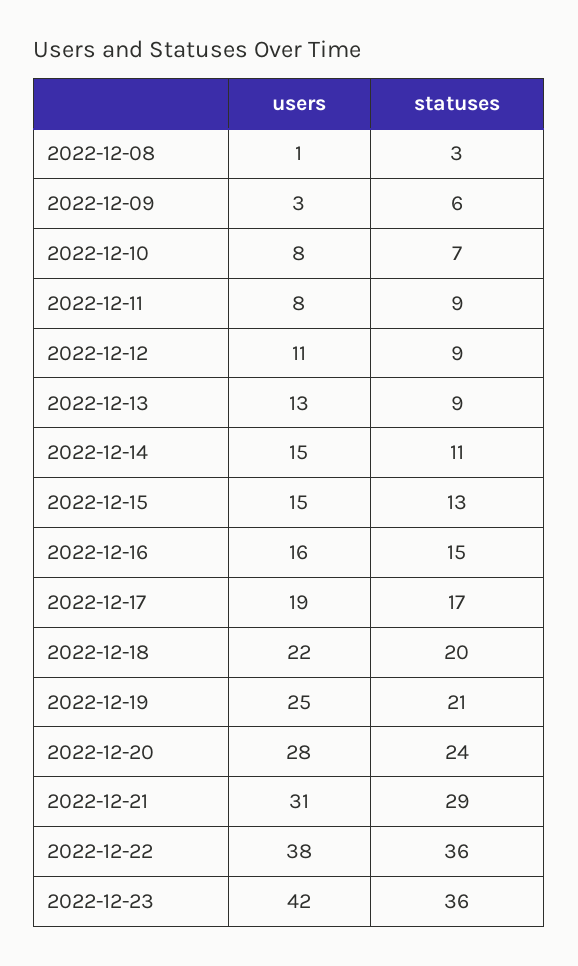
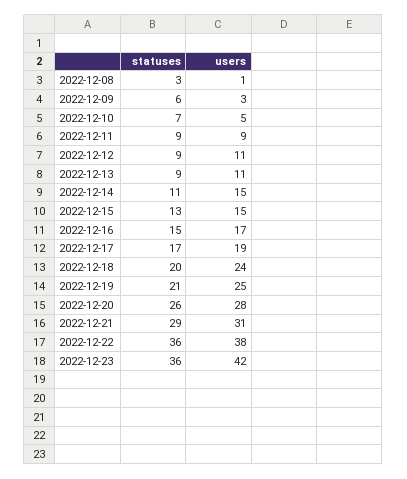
users, 2022-12-10: 8 -> 5
users, 2022-12-11: 8 -> 9
users, 2022-12-13: 13 -> 11
users, 2022-12-16: 16 -> 17
users, 2022-12-18: 22 -> 24
statuses, 2022-12-20: 24 -> 26

